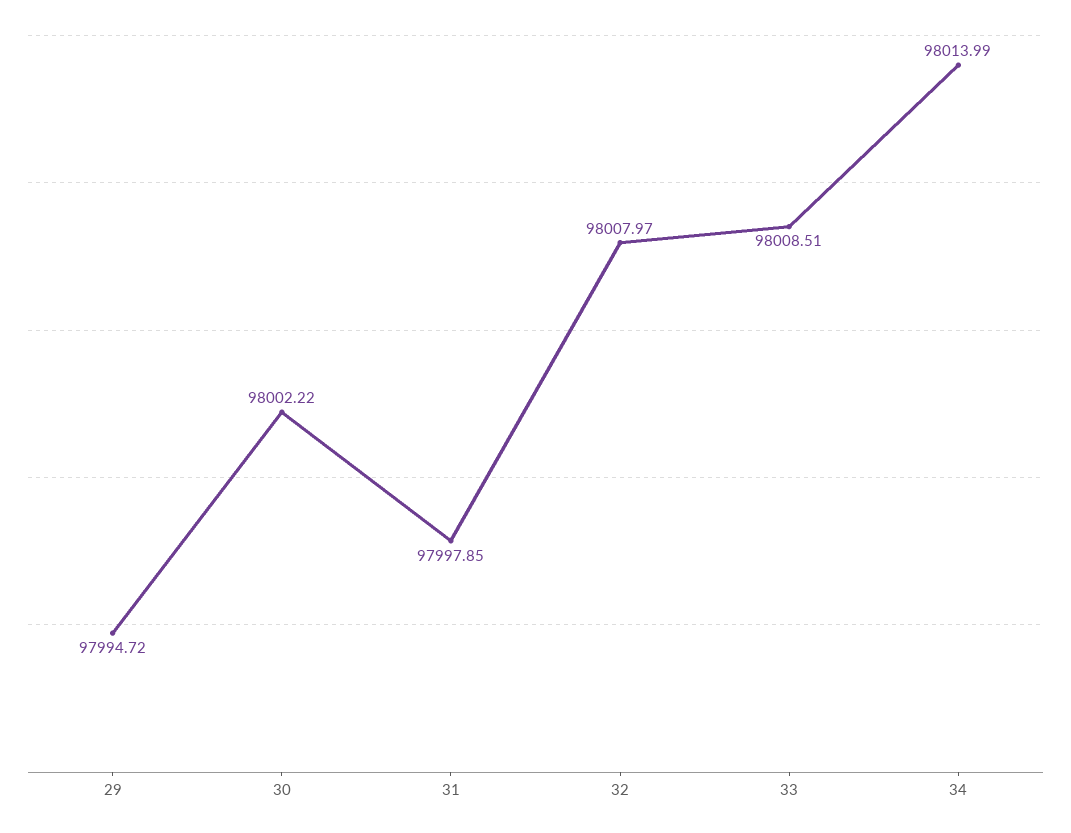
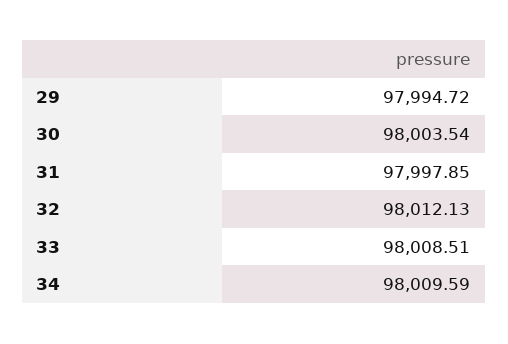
30: 98002.22 -> 98003.54
32: 98007.97 -> 98012.13
34: 98013.99 -> 98009.59

